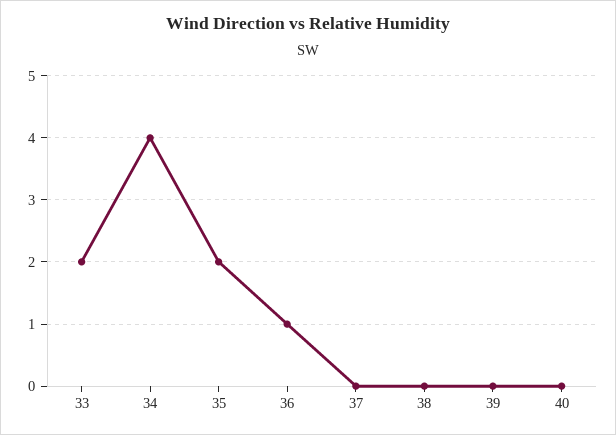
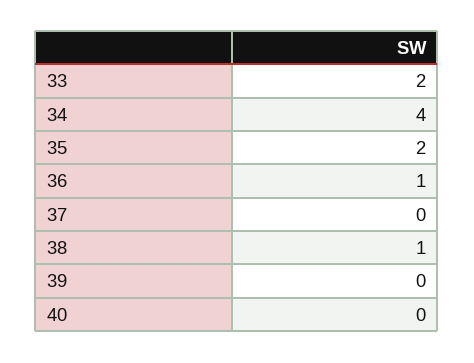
38: 0 -> 1

